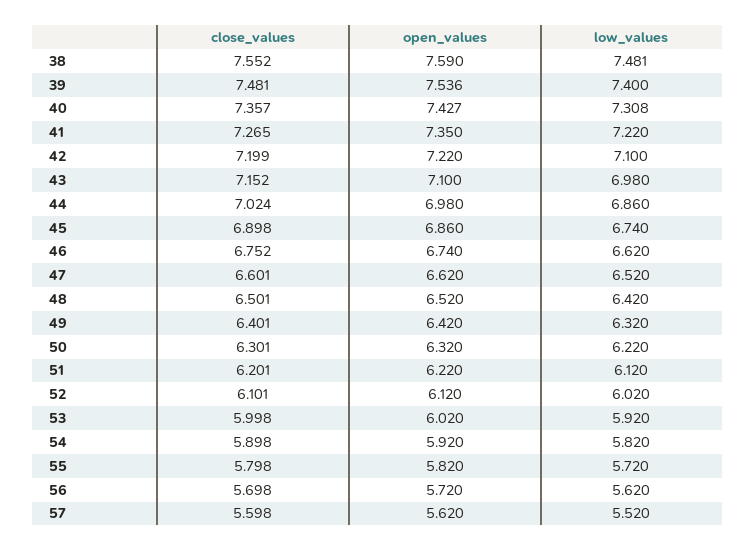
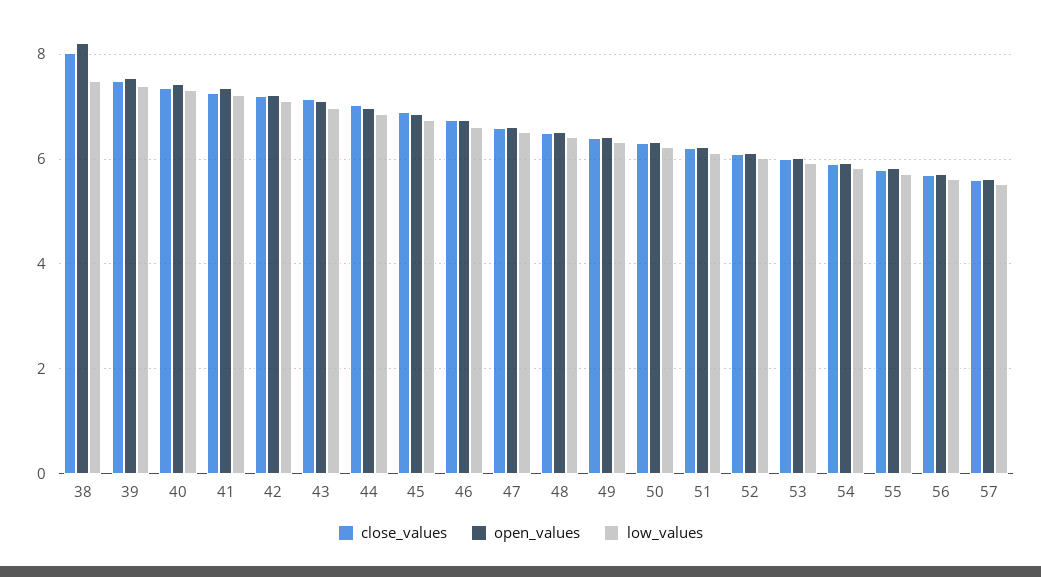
close_values, 38: 7.552 -> 8
open_values, 38: 7.59 -> 8.2

